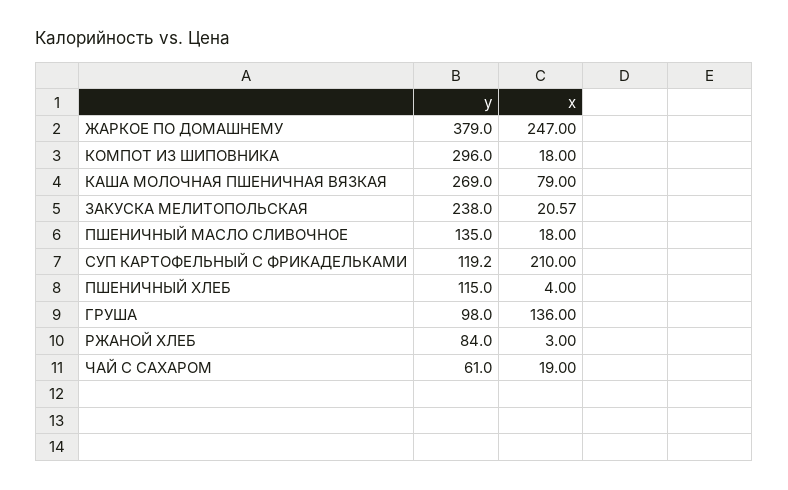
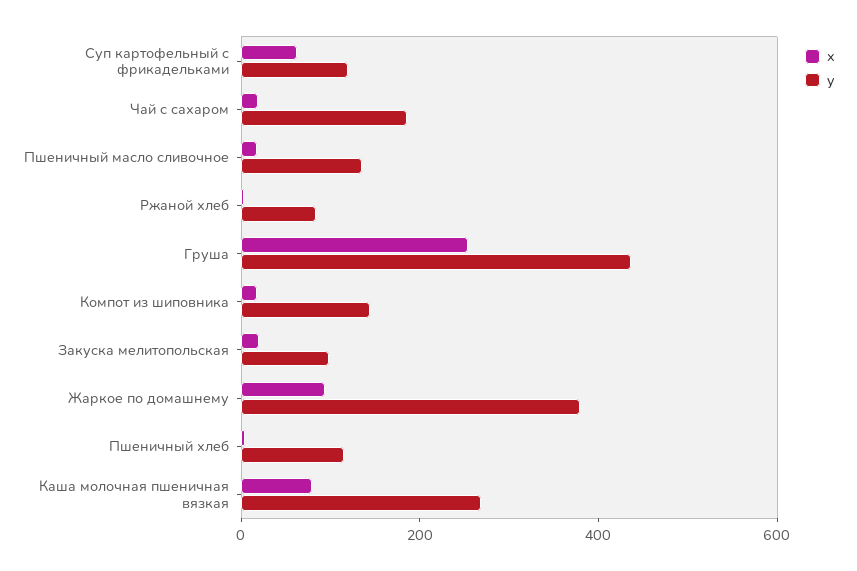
x, ЖАРКОЕ ПО ДОМАШНЕМУ: 247 -> 100
y, КОМПОТ ИЗ ШИПОВНИКА: 296 -> 150
y, ЗАКУСКА МЕЛИТОПОЛЬСКАЯ: 238 -> 100
x, СУП КАРТОФЕЛЬНЫЙ С ФРИКАДЕЛЬКАМИ: 210 -> 50
y, ГРУША: 98 -> 450
x, ГРУША: 136 -> 250
y, ЧАЙ С САХАРОМ: 61 -> 200

